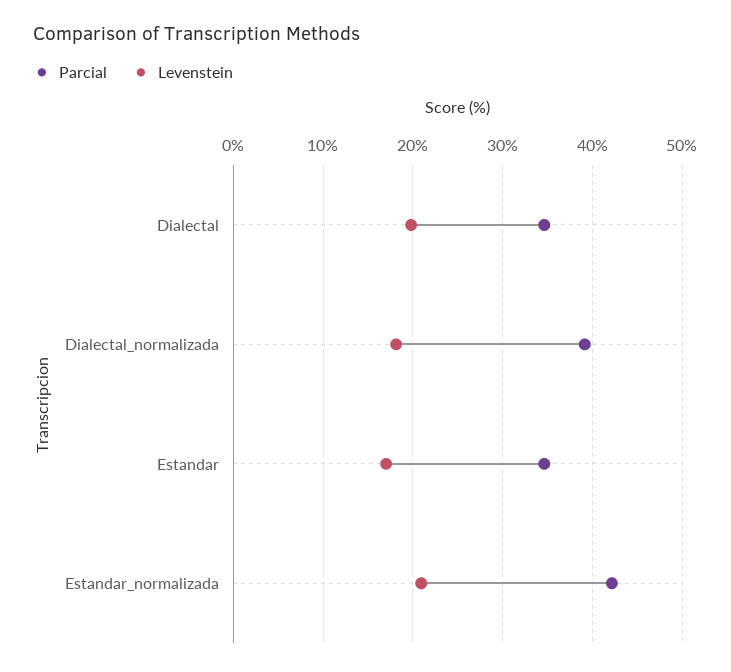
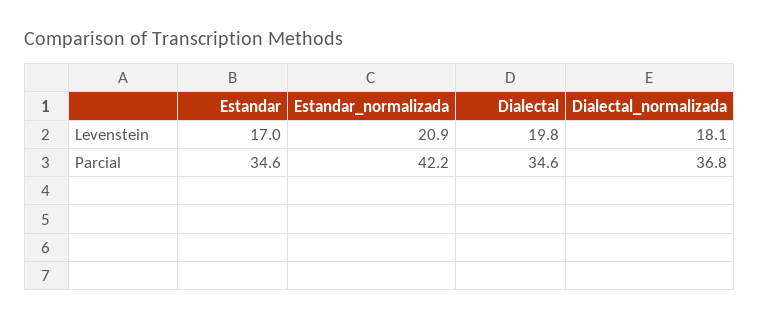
Parcial, Dialectal_normalizada: 39 -> 36.8

